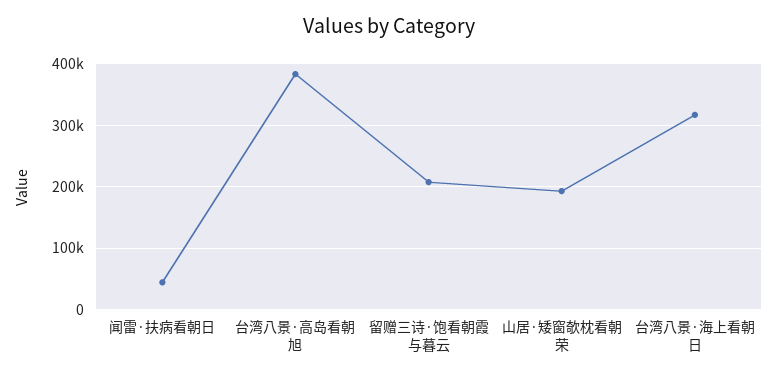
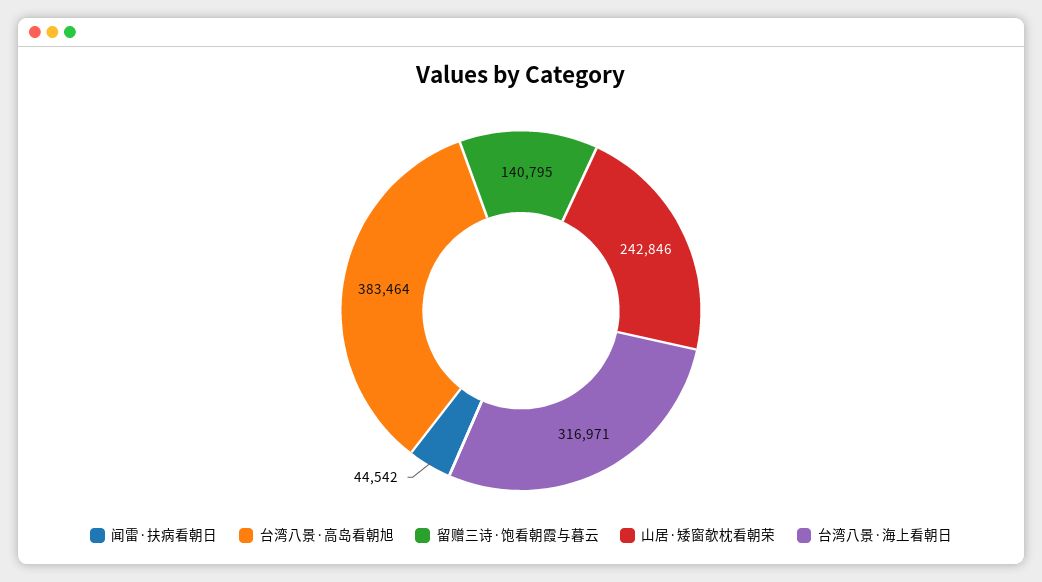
留赠三诗·饱看朝霞与暮云: 210000 -> 140795
山居·矮窗欹枕看朝荣: 190000 -> 242846

